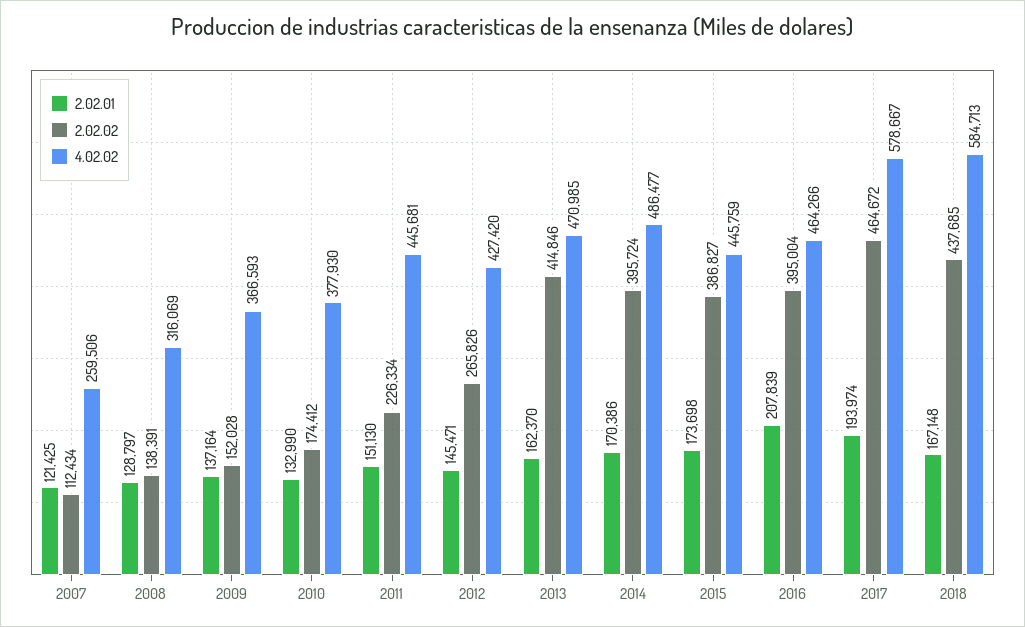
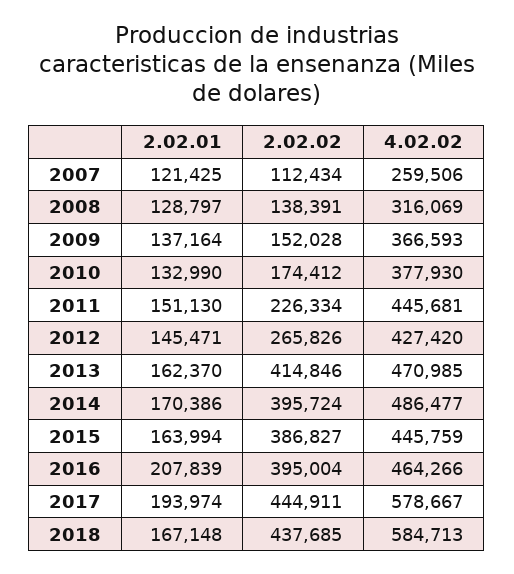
2.02.01, 2015: 173698 -> 163994
2.02.02, 2017: 464672 -> 444911

